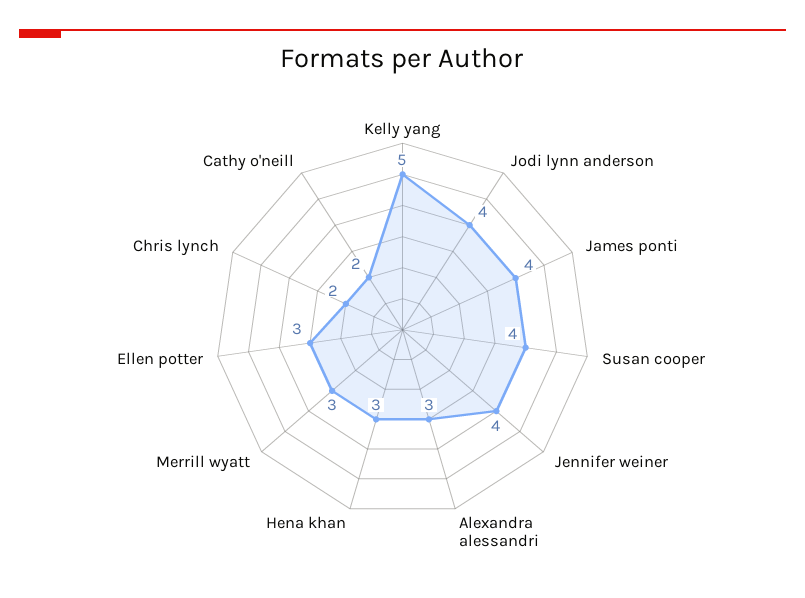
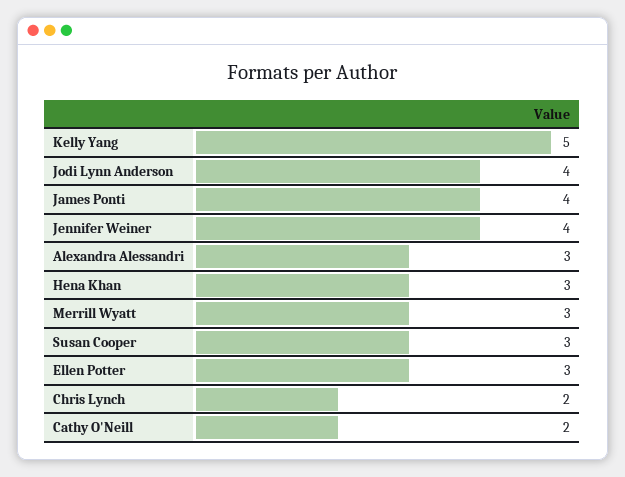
Susan cooper: 4 -> 3

